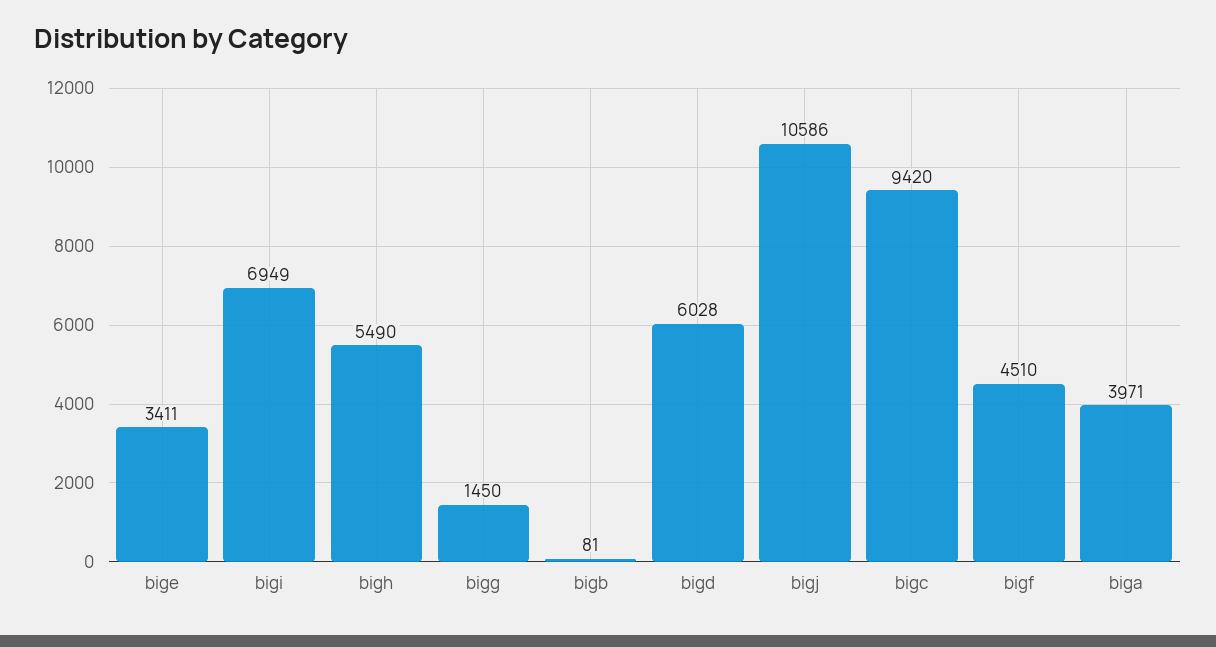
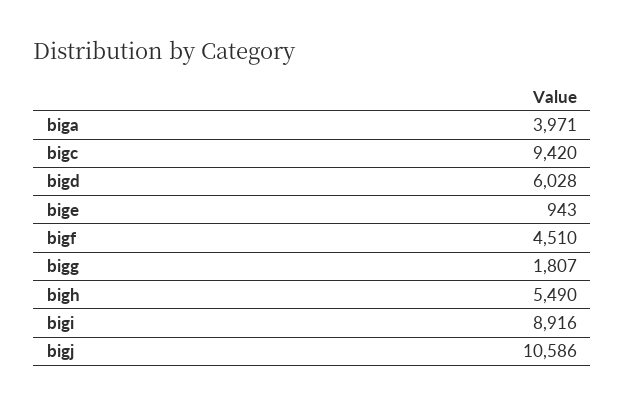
bige: 3411 -> 943
bigi: 6949 -> 8916
bigg: 1450 -> 1807
bigb: 81 -> none

